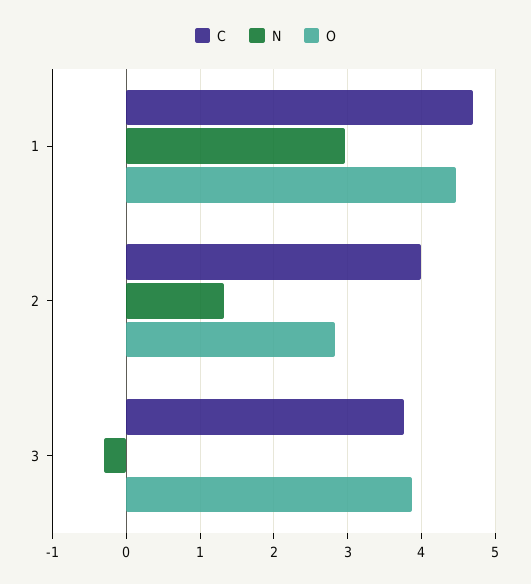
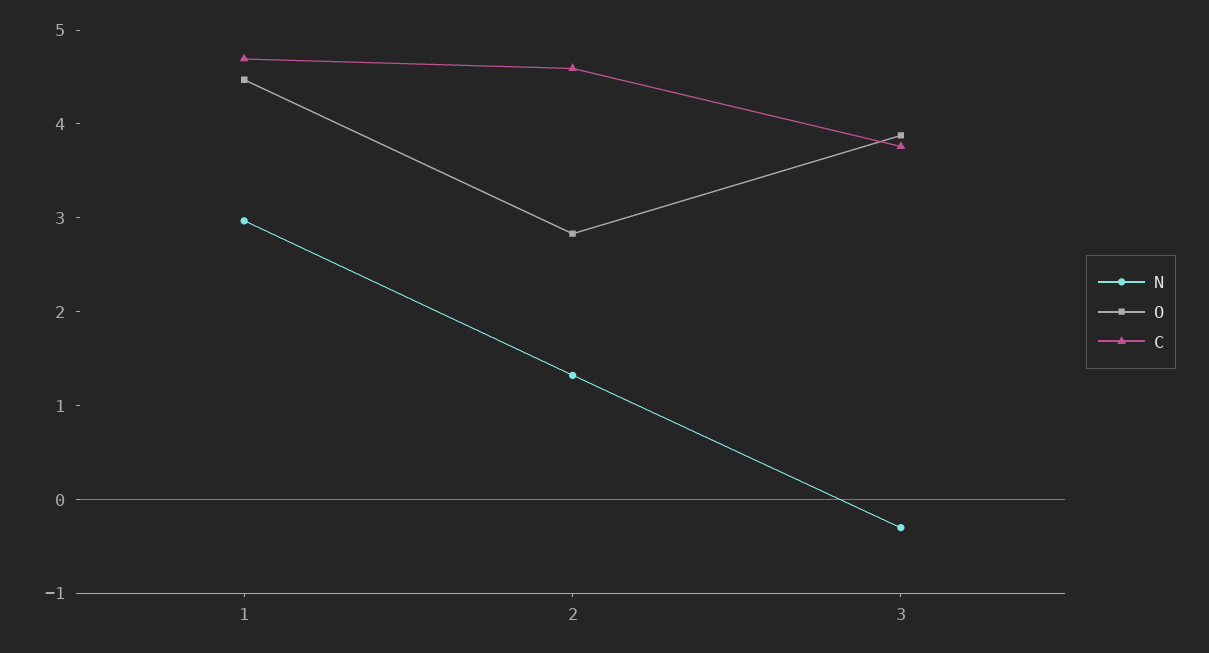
C, 2: 4 -> 4.6

